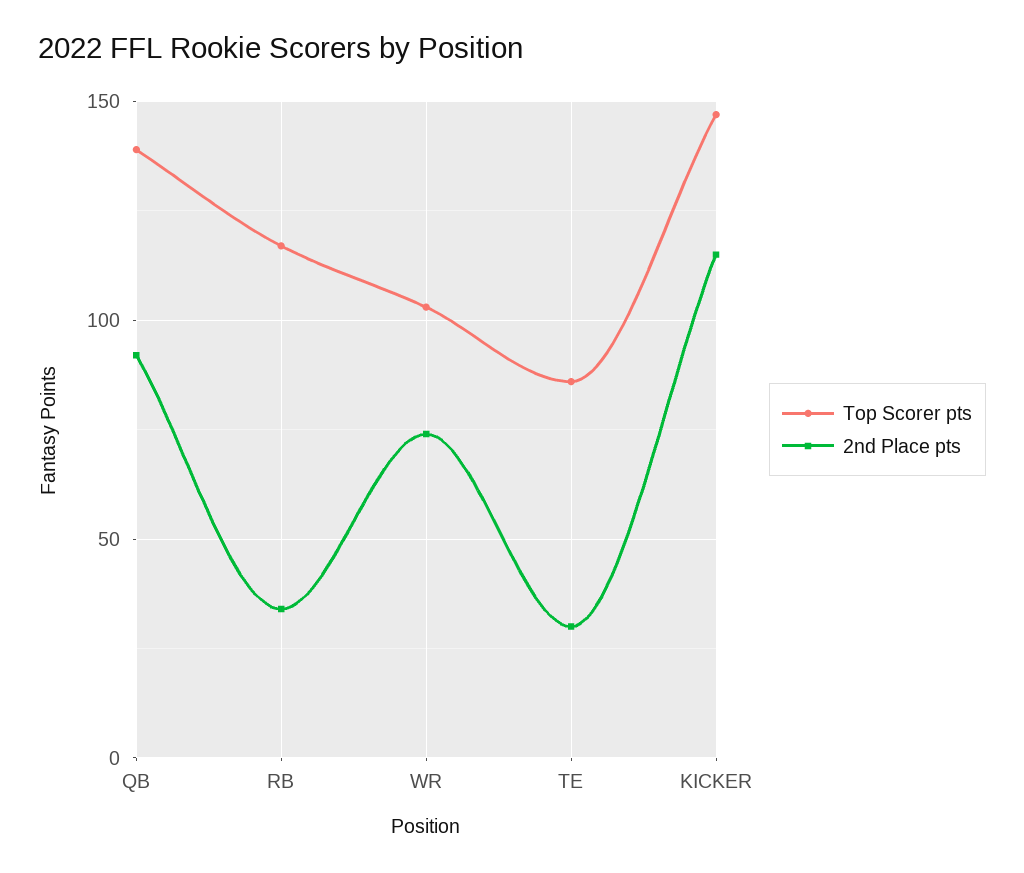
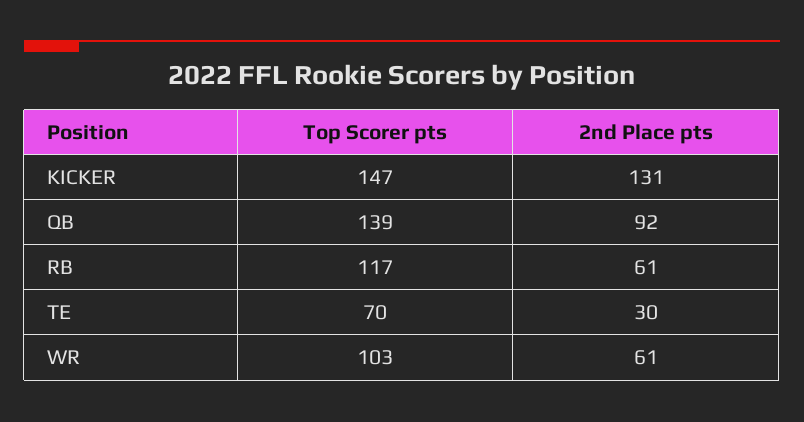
2nd Place pts, RB: 35 -> 61
2nd Place pts, WR: 75 -> 61
Top Scorer pts, TE: 85 -> 70
2nd Place pts, KICKER: 115 -> 131

